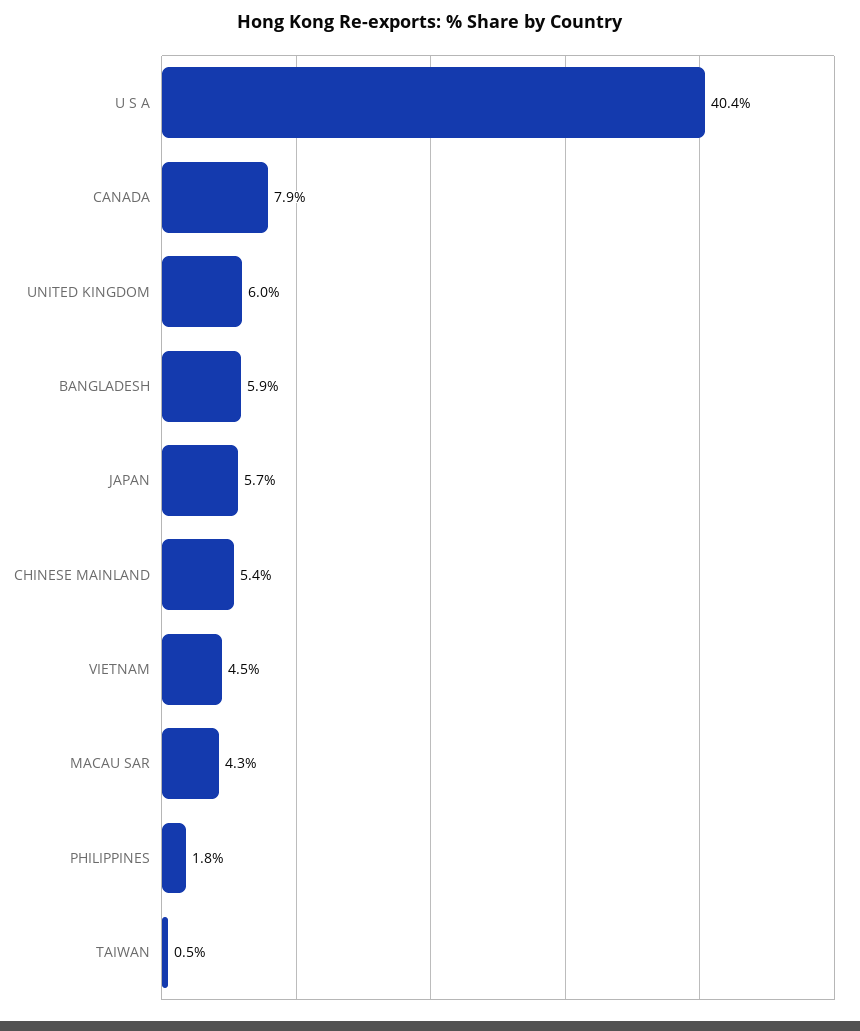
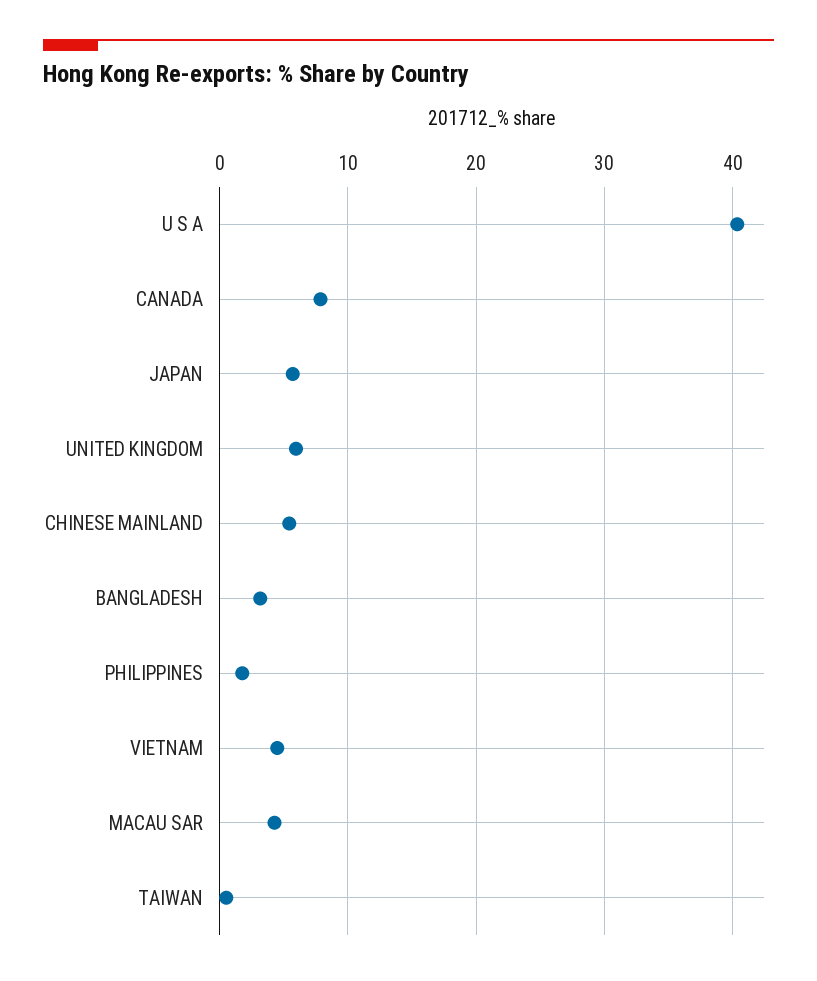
BANGLADESH: 5.9 -> 3

